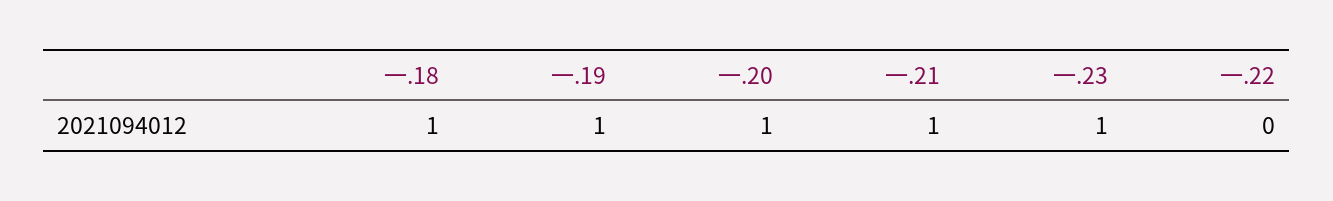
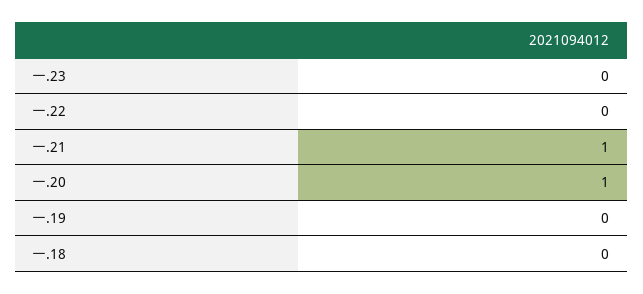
一.18: 1 -> 0
一.19: 1 -> 0
一.23: 1 -> 0

